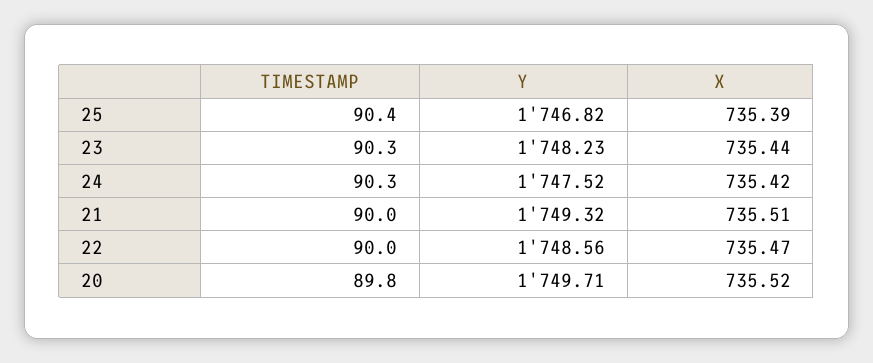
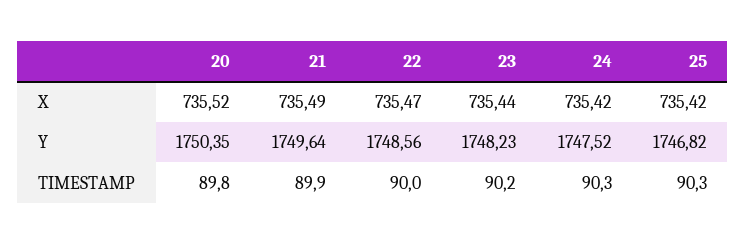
TIMESTAMP, 25: 90.4 -> 90.3
X, 25: 735.39 -> 735.42
TIMESTAMP, 23: 90.3 -> 90.2
TIMESTAMP, 21: 90 -> 89.9
Y, 21: 1749.32 -> 1749.64
X, 21: 735.51 -> 735.49
Y, 20: 1749.71 -> 1750.35

